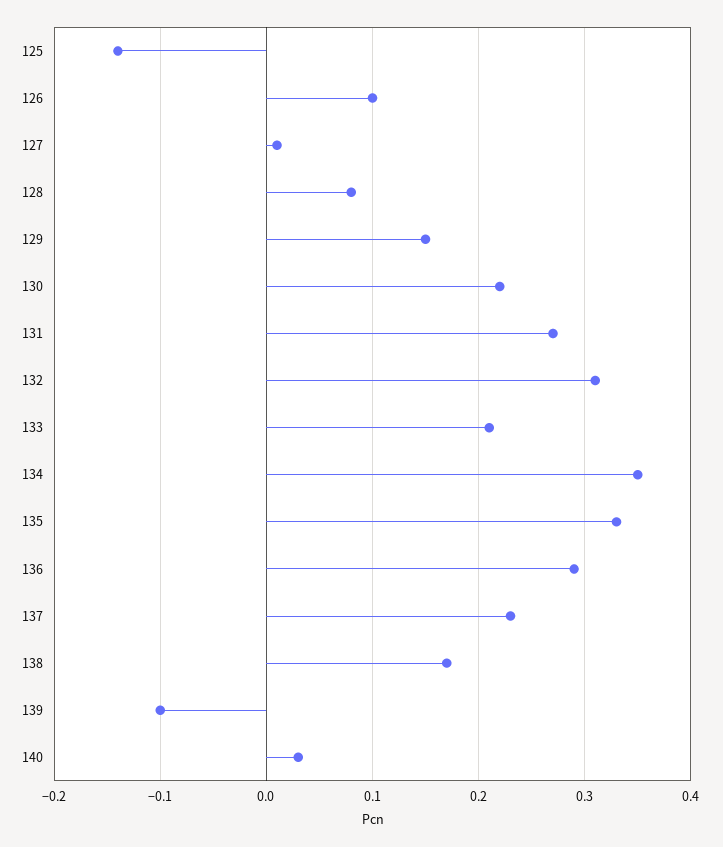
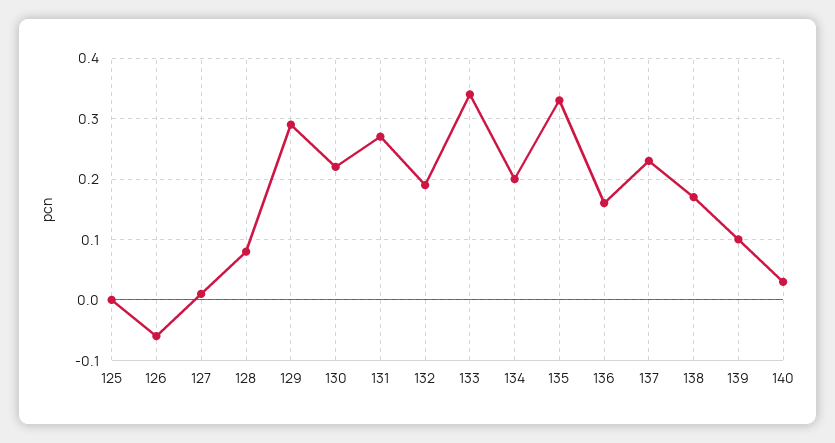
125: -0.14 -> 0
126: 0.1 -> -0.06
129: 0.15 -> 0.29
132: 0.31 -> 0.19
133: 0.21 -> 0.34
134: 0.35 -> 0.2
136: 0.29 -> 0.16
139: -0.1 -> 0.1

